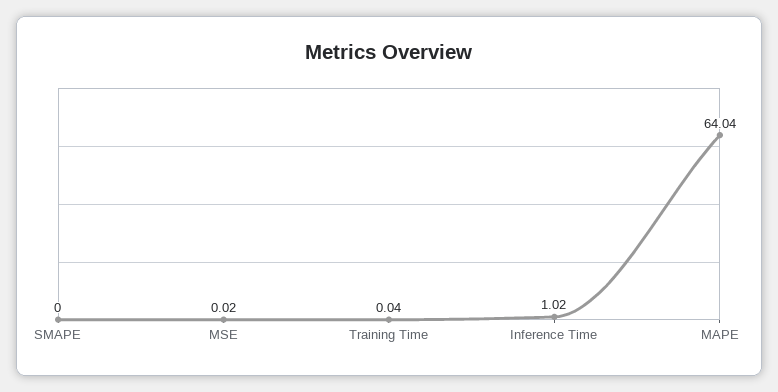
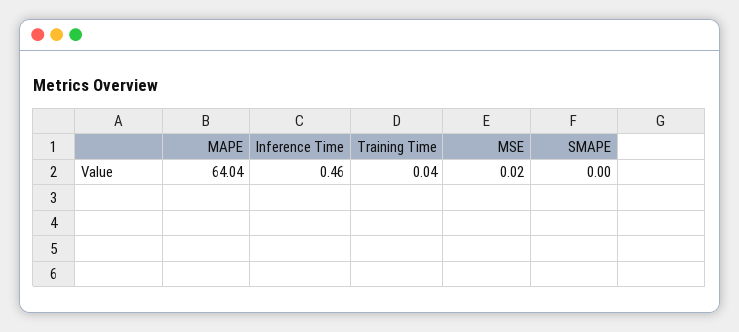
Inference Time: 1.02 -> 0.46

